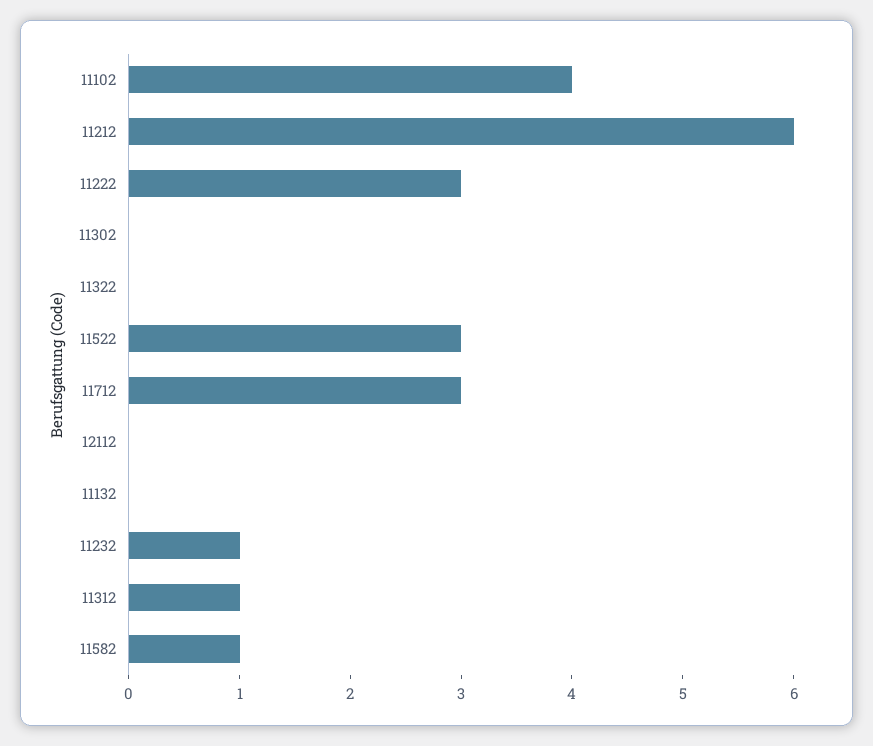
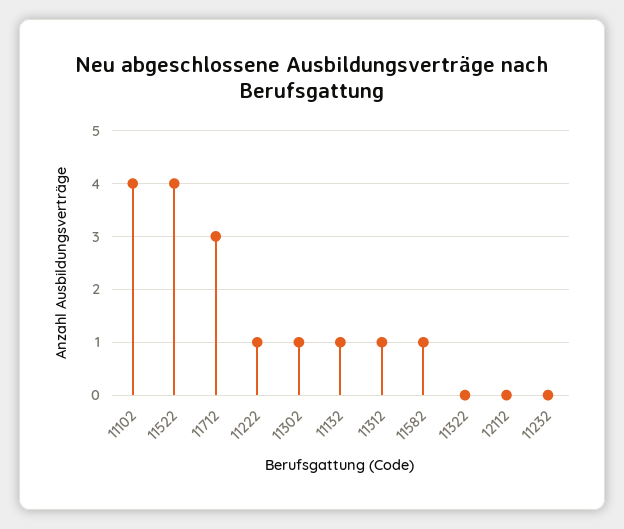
11212: 6 -> none
11222: 3 -> 1
11302: 0 -> 1
11522: 3 -> 4
11132: 0 -> 1
11232: 1 -> 0

